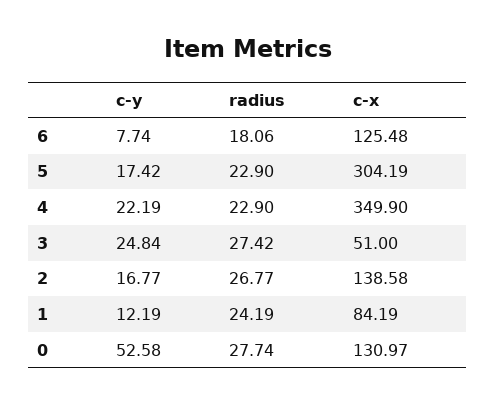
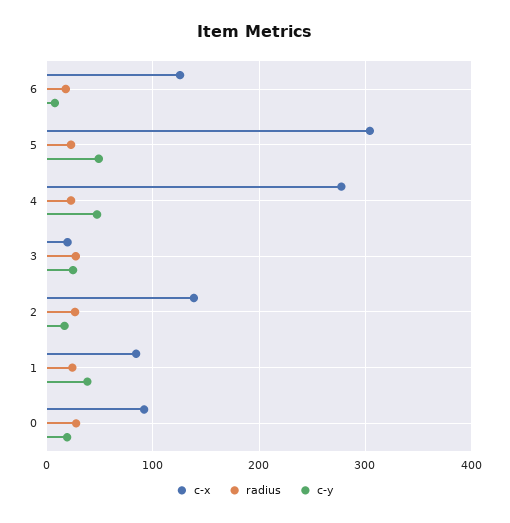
c-y, 5: 17.42 -> 50
c-y, 4: 22.19 -> 50
c-x, 4: 349.9 -> 280
c-x, 3: 51 -> 20
c-y, 1: 12.19 -> 40
c-y, 0: 52.58 -> 20
c-x, 0: 130.97 -> 90

